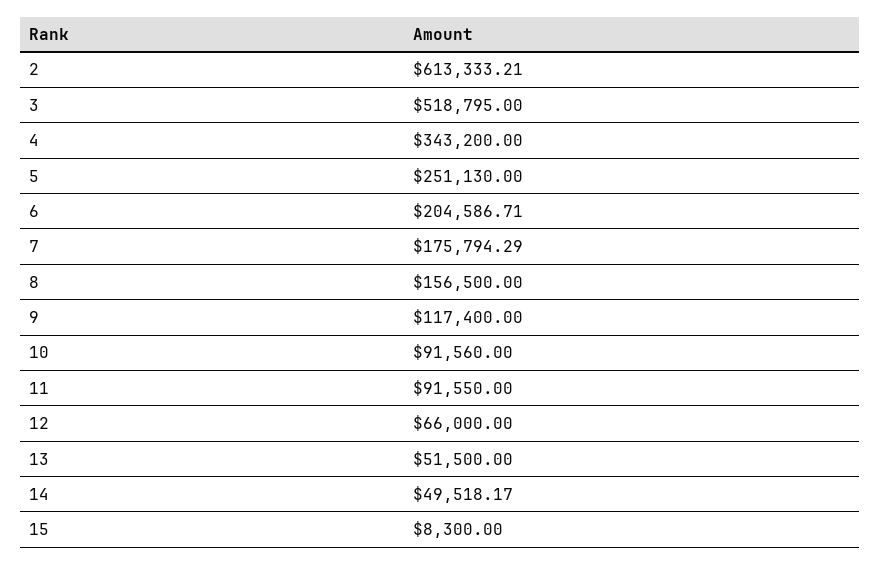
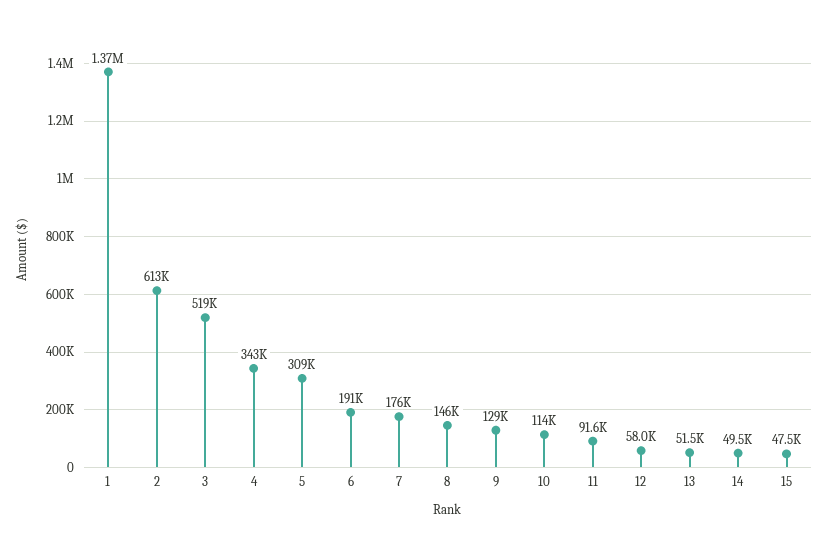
5: 251130 -> 309000
6: 204586.71 -> 191000
8: 156500 -> 146000
9: 117400 -> 129000
10: 91560 -> 114000
12: 66000 -> 58000
15: 8300 -> 47500
1: none -> 1370000

